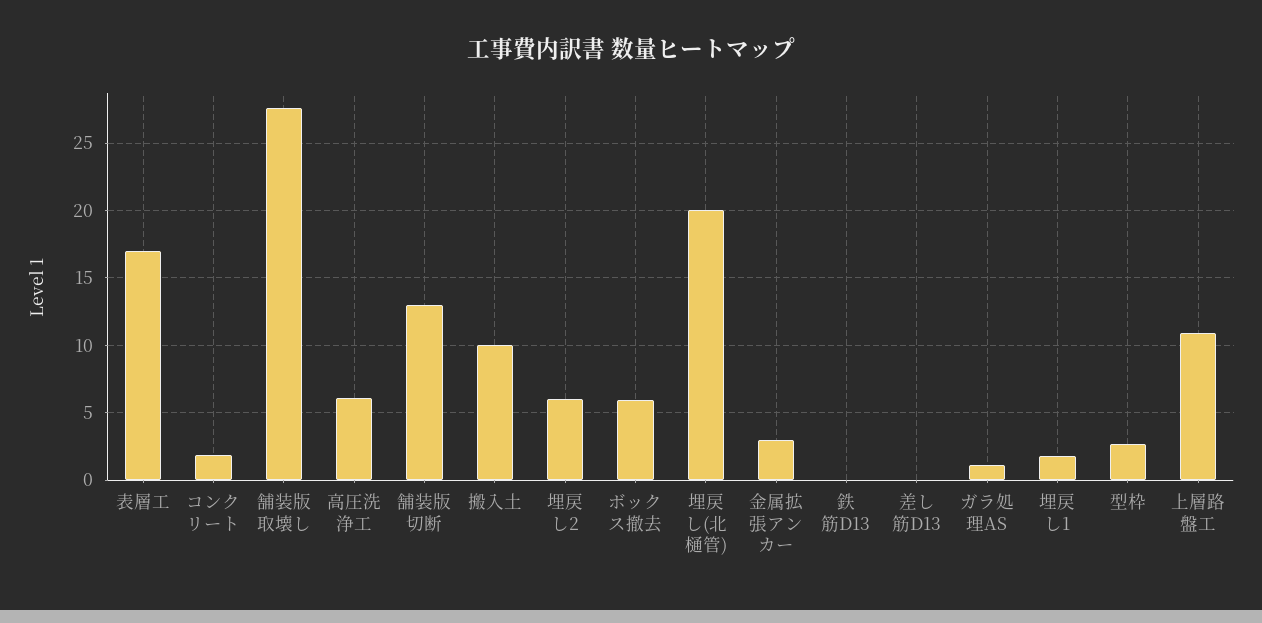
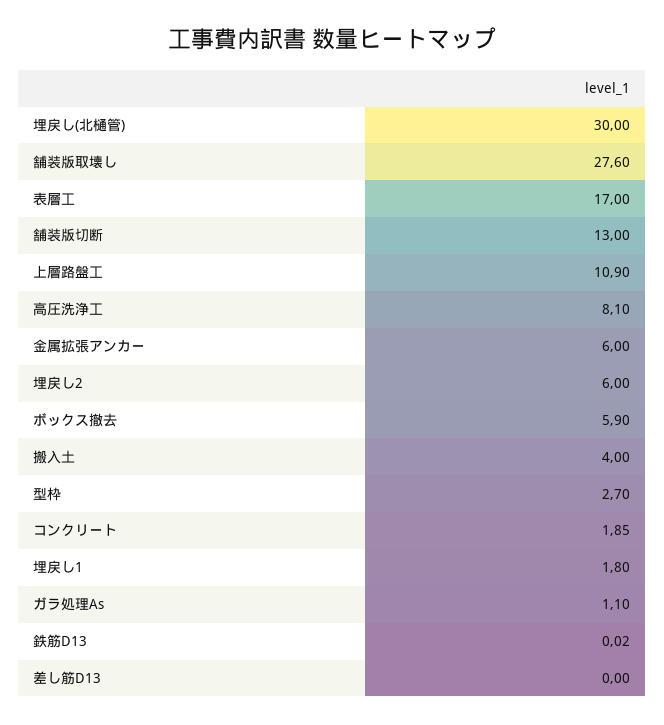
高圧洗浄工: 6 -> 8.1
搬入土: 10 -> 4
埋戻し(北樋管): 20 -> 30
金属拡張アンカー: 3 -> 6

